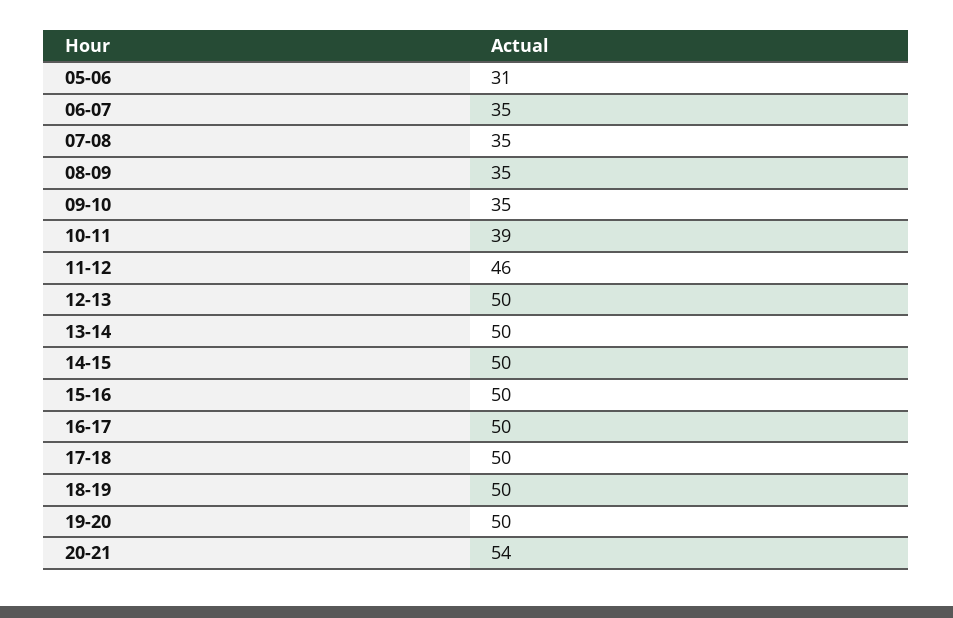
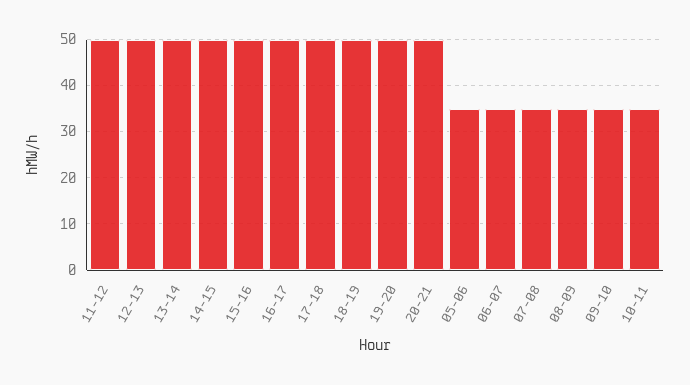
05-06: 31 -> 35
10-11: 39 -> 35
11-12: 46 -> 50
20-21: 54 -> 50

